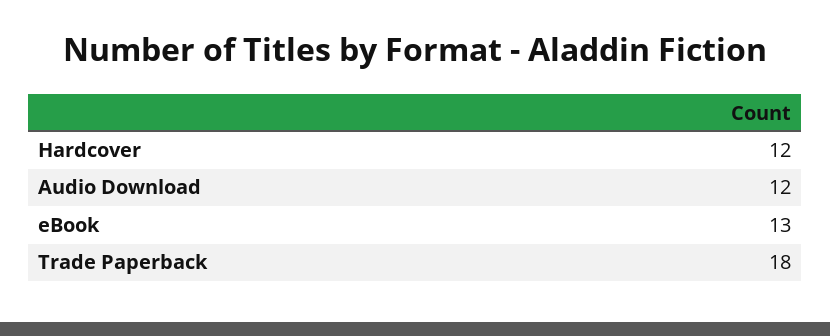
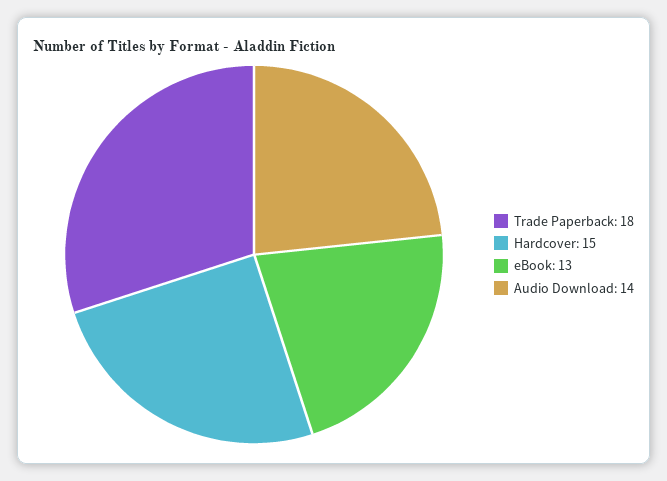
Hardcover: 12 -> 15
Audio Download: 12 -> 14

